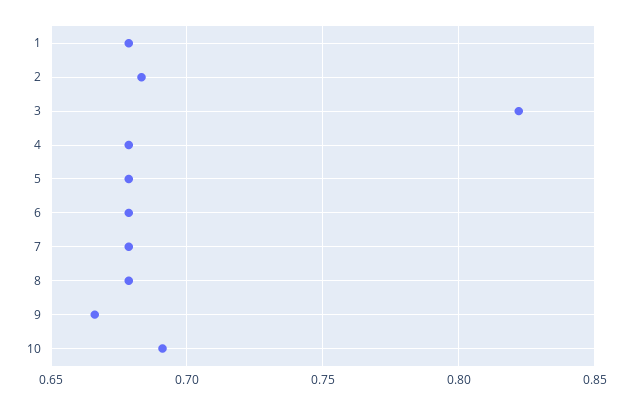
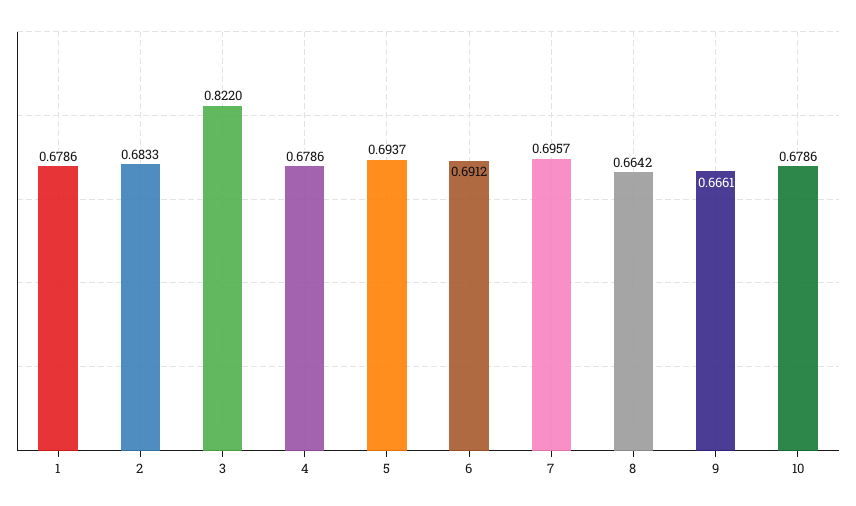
5: 0.68 -> 0.6937
6: 0.68 -> 0.6912
7: 0.68 -> 0.6957
8: 0.68 -> 0.6642
10: 0.69 -> 0.6786

